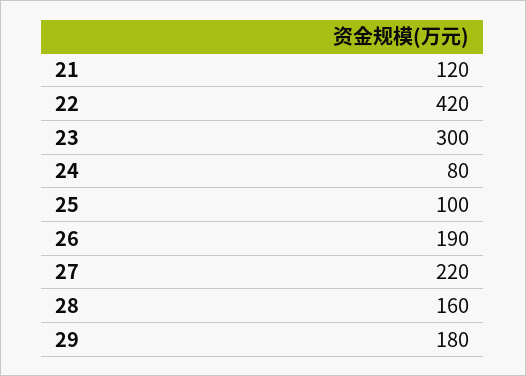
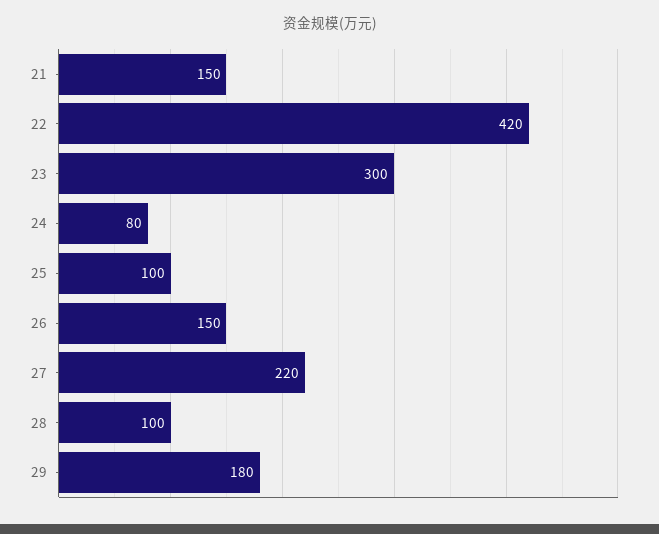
21: 120 -> 150
26: 190 -> 150
28: 160 -> 100

